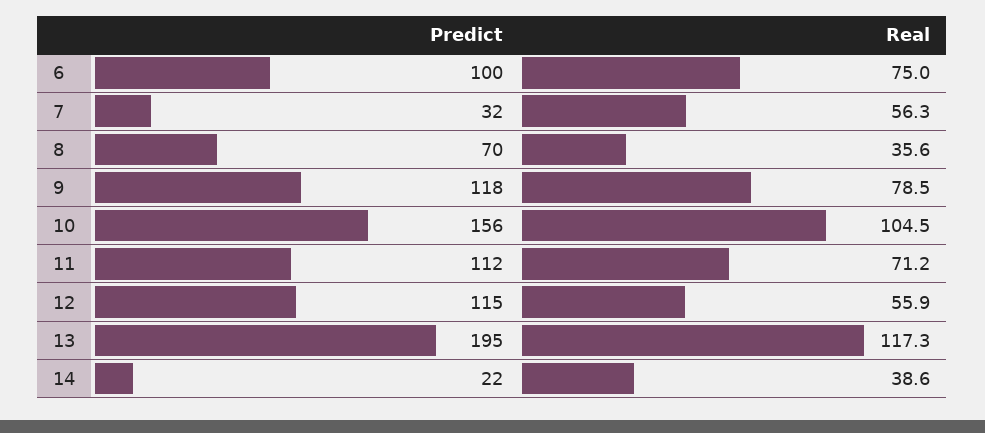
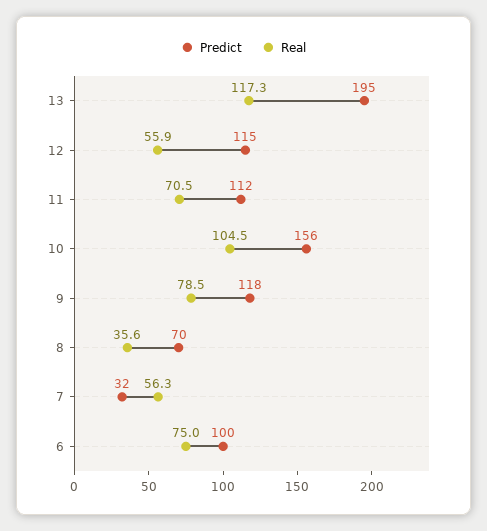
Real, 11: 71.2 -> 70.5
Predict, 14: 22 -> none
Real, 14: 38.6 -> none

